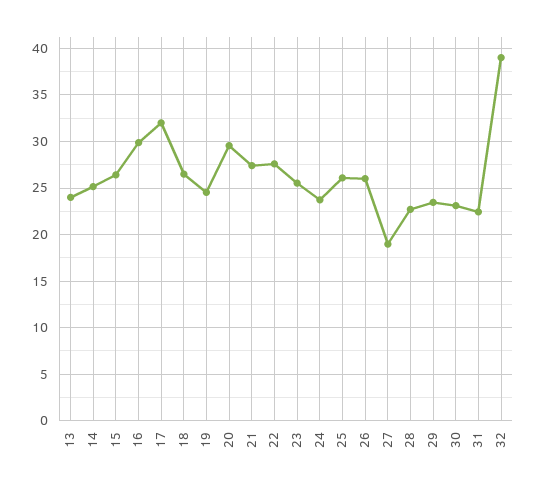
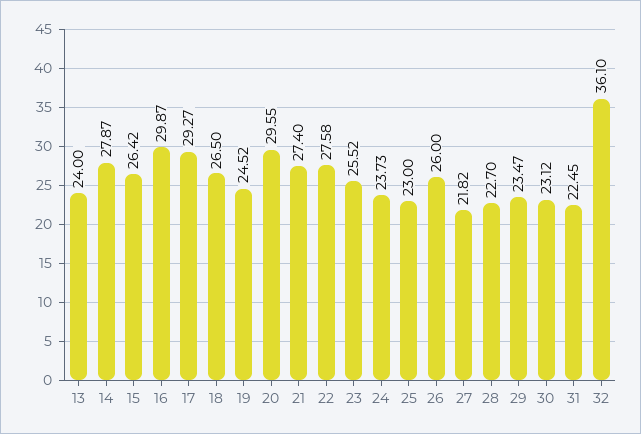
14: 25 -> 27.87
17: 32 -> 29.27
25: 26 -> 23
27: 19 -> 21.82
32: 39 -> 36.1

